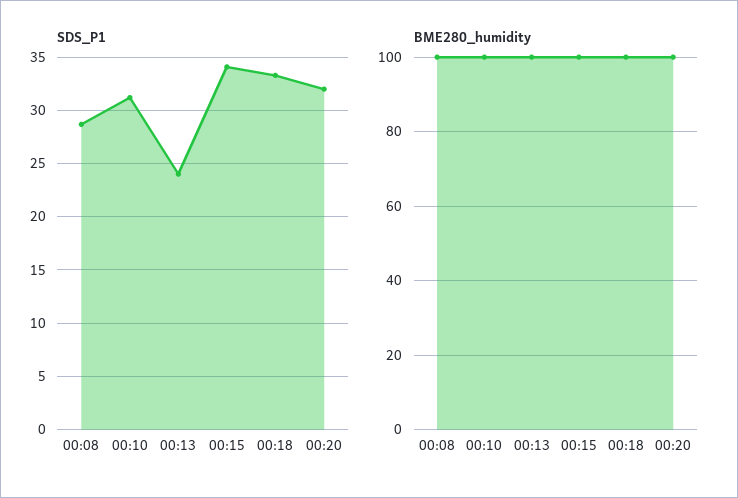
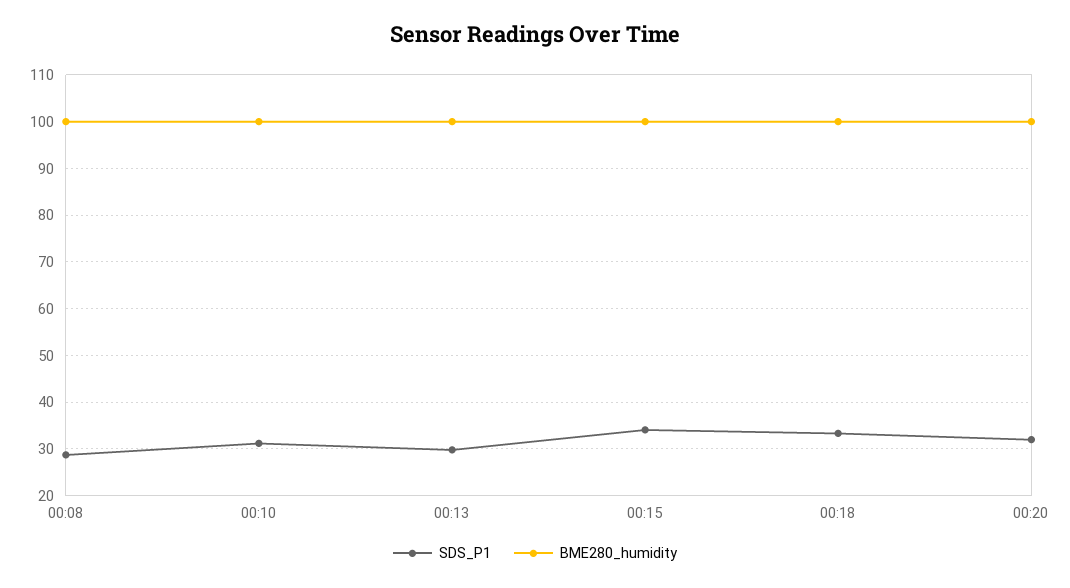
SDS_P1, 00:13: 24 -> 30

